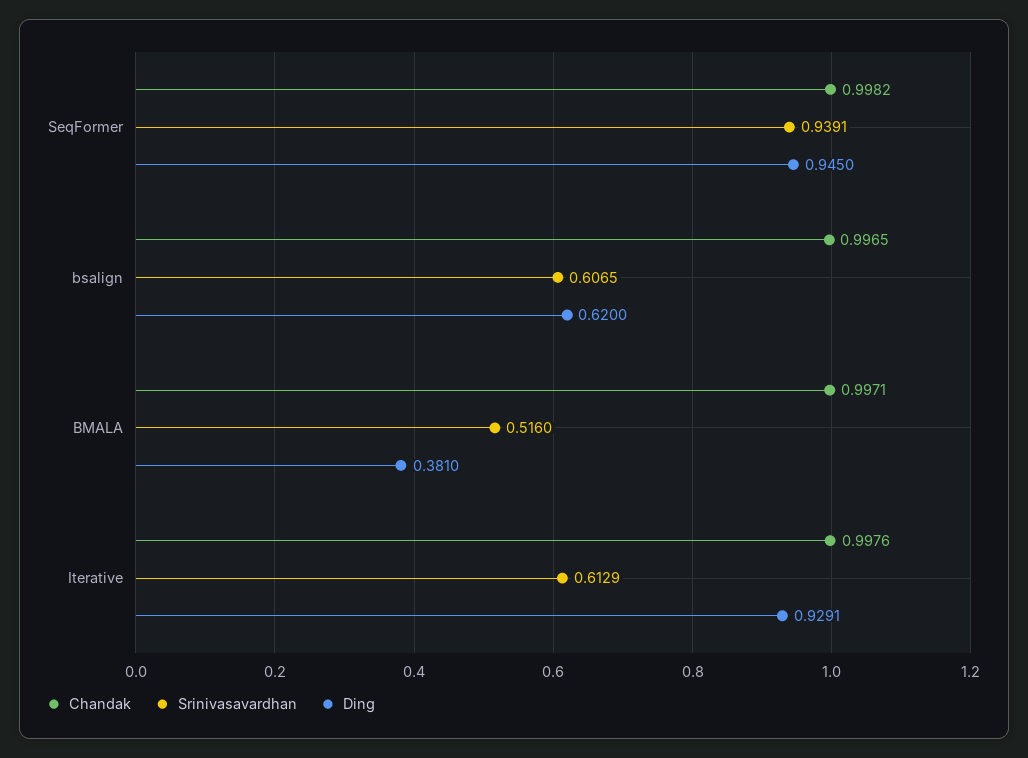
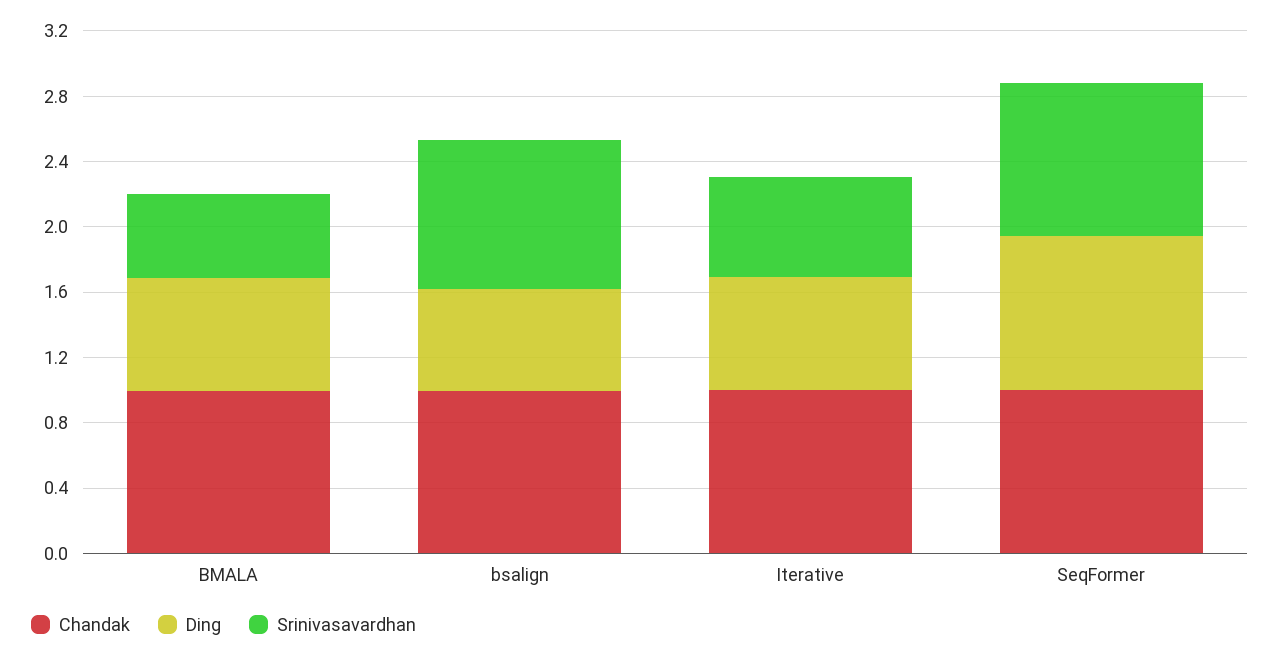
Srinivasavardhan, bsalign: 0.6065 -> 0.9
Ding, BMALA: 0.381 -> 0.7
Ding, Iterative: 0.9291 -> 0.7

